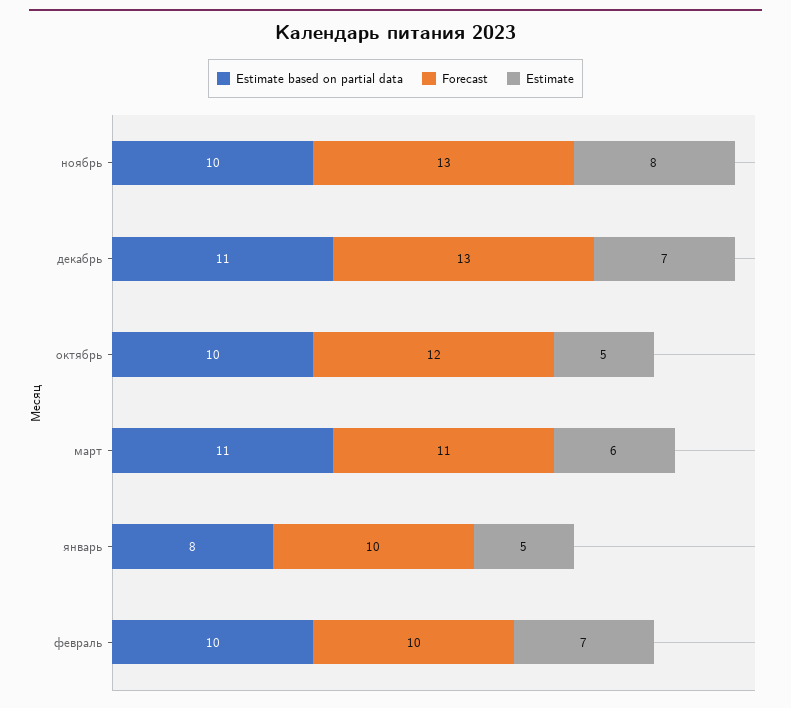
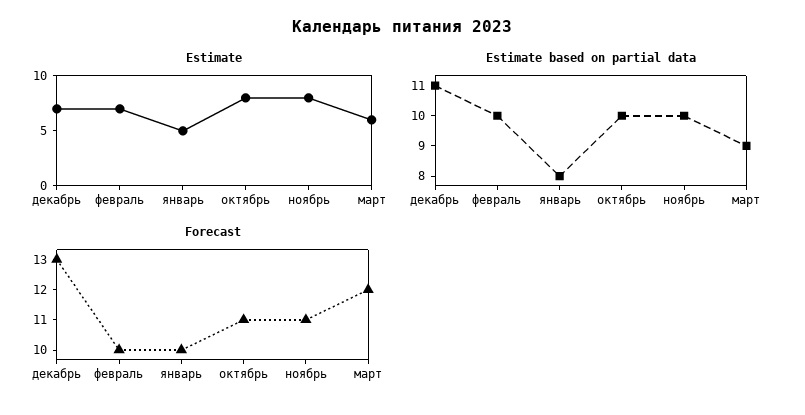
Forecast, ноябрь: 13 -> 11
Forecast, октябрь: 12 -> 11
Estimate, октябрь: 5 -> 8
Estimate based on partial data, март: 11 -> 9
Forecast, март: 11 -> 12

